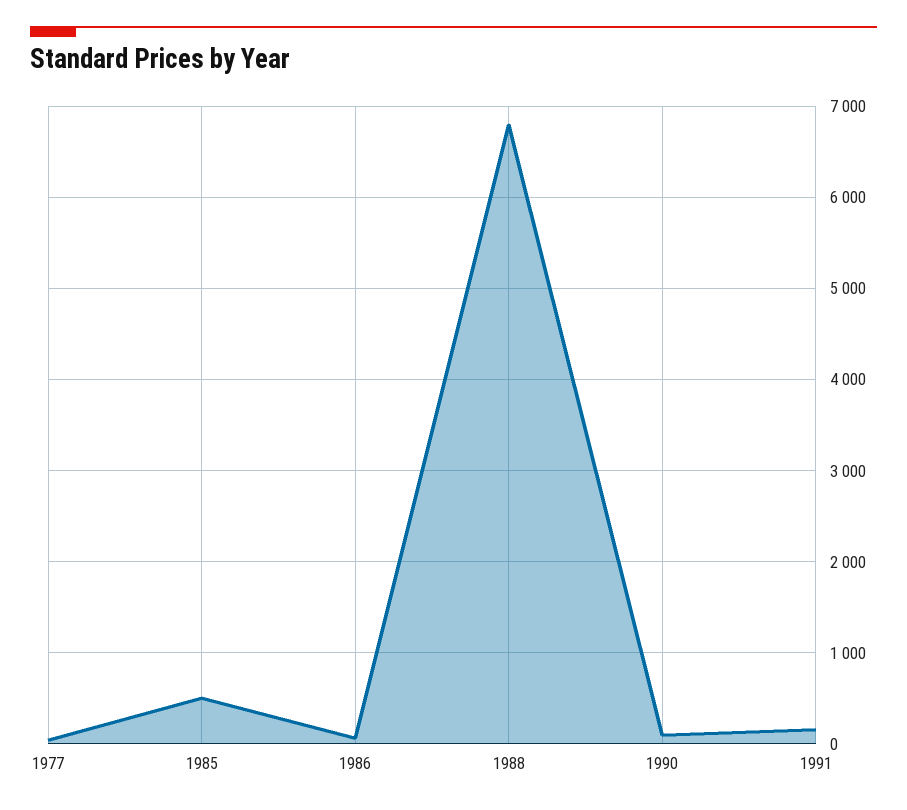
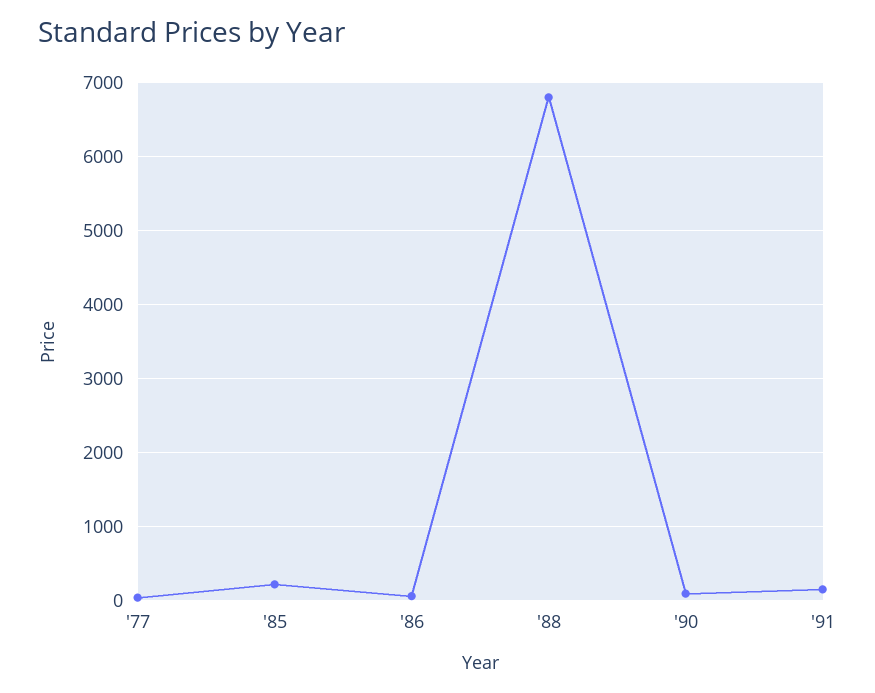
1985: 500 -> 200

